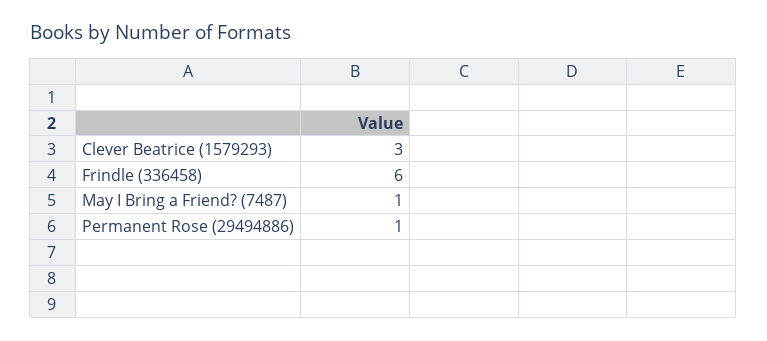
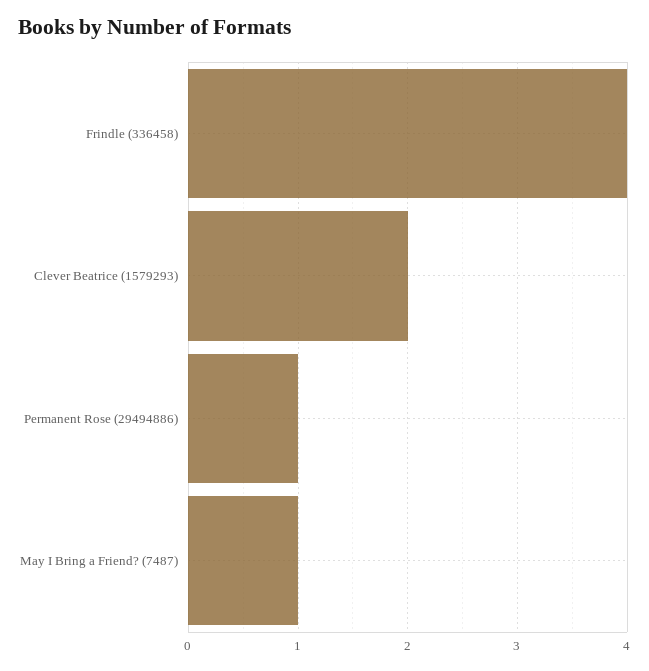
Clever Beatrice (1579293): 3 -> 2
Frindle (336458): 6 -> 4

